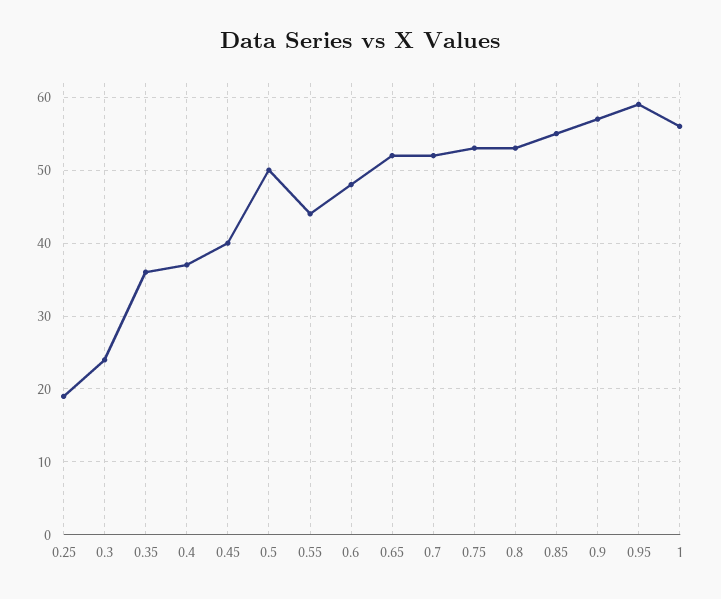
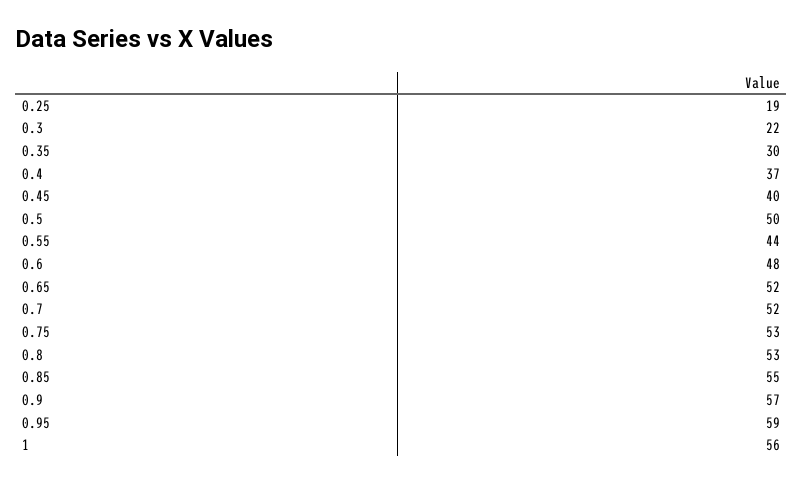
0.3: 24 -> 22
0.35: 36 -> 30

